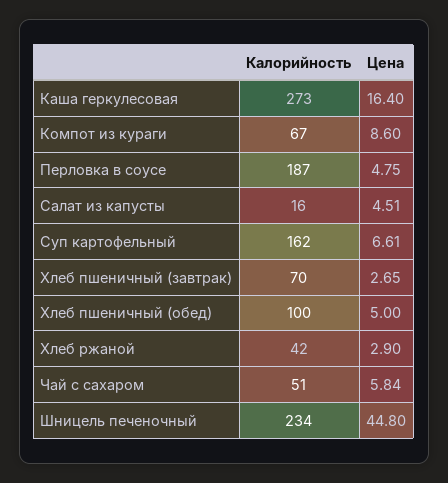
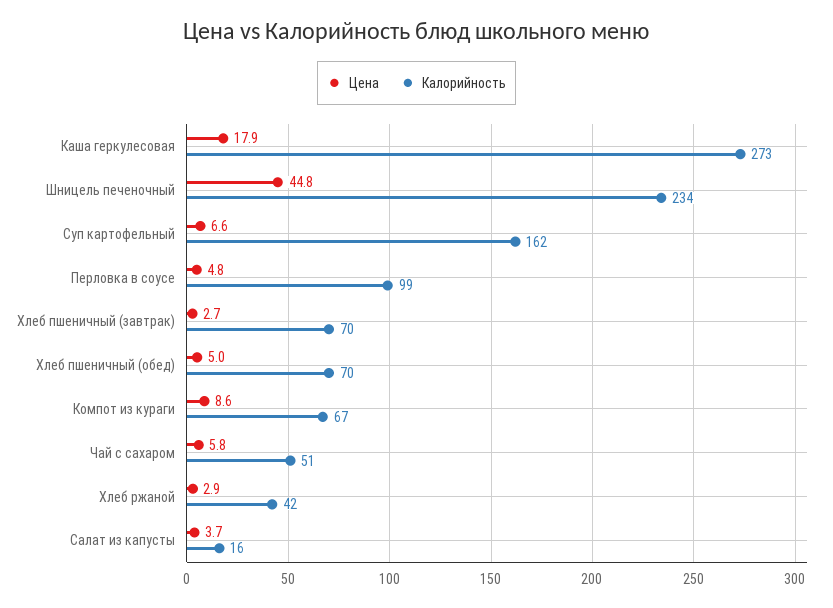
Цена, Каша геркулесовая: 16.4 -> 17.9
Калорийность, Перловка в соусе: 187 -> 99
Цена, Салат из капусты: 4.51 -> 3.7
Калорийность, Хлеб пшеничный (обед): 100 -> 70

